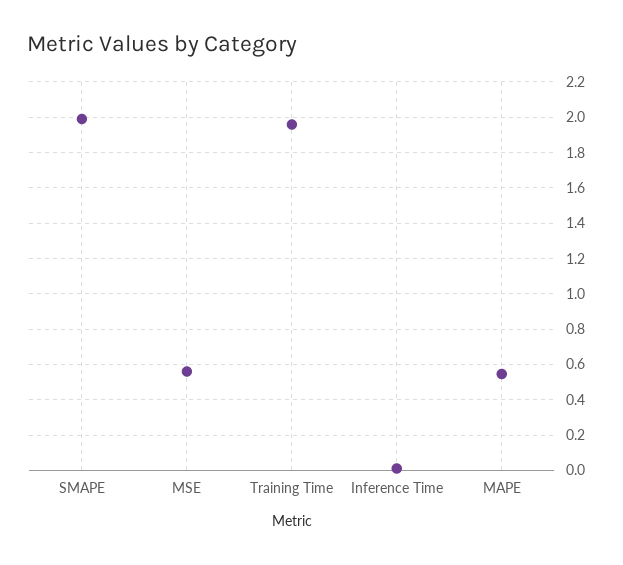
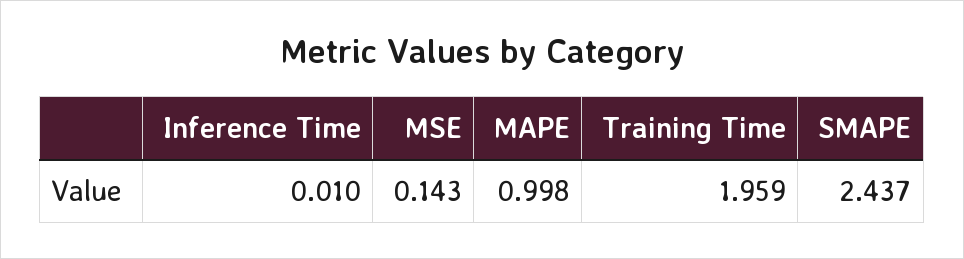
SMAPE: 2 -> 2.437
MSE: 0.55 -> 0.143
MAPE: 0.55 -> 0.998

